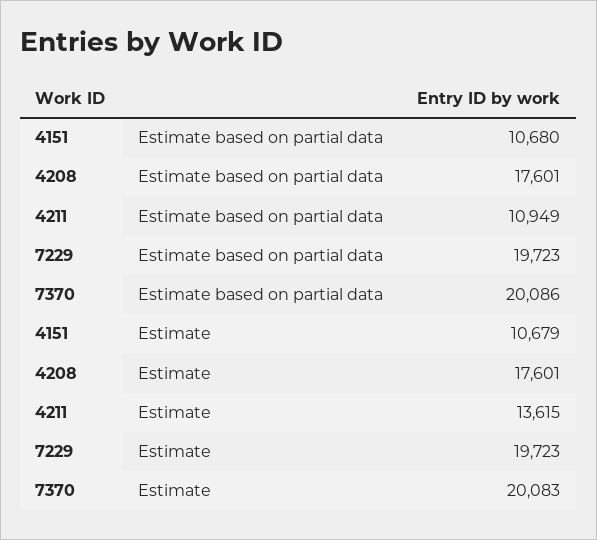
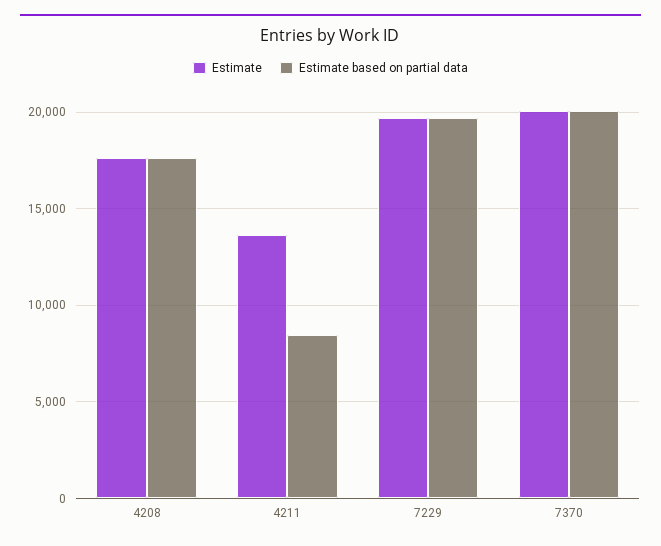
Estimate based on partial data, 4151: 10680 -> none
Estimate based on partial data, 4211: 10949 -> 8500
Estimate, 4151: 10679 -> none

